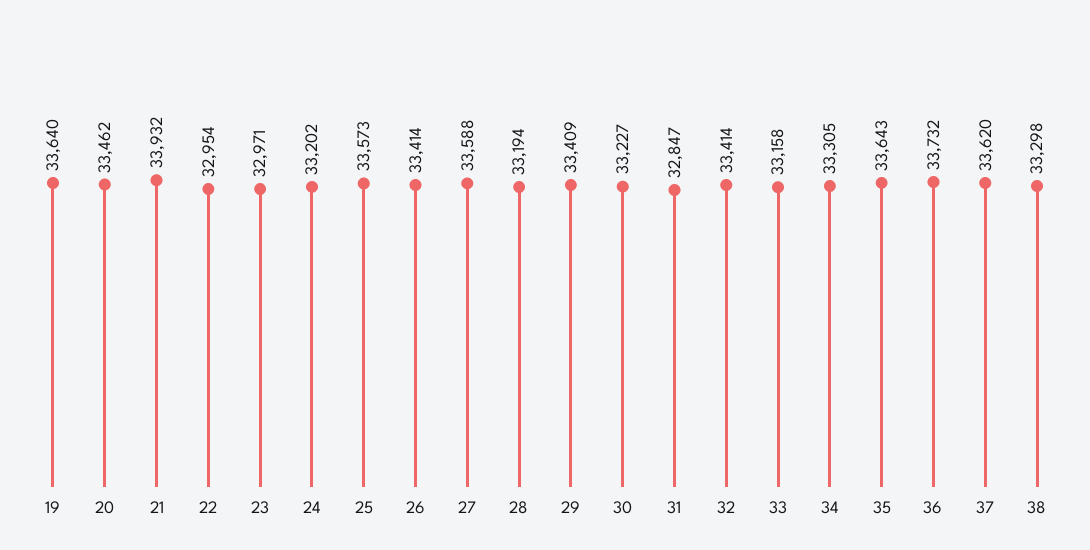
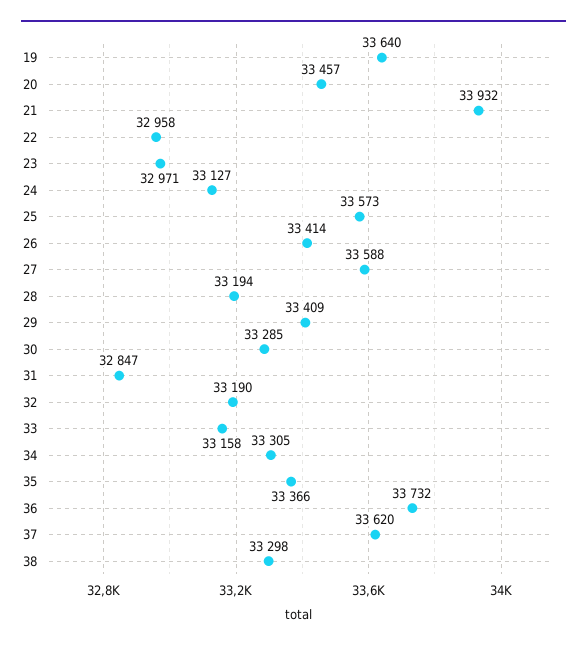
20: 33462 -> 33457
22: 32954 -> 32958
24: 33202 -> 33127
30: 33227 -> 33285
32: 33414 -> 33190
35: 33643 -> 33366

